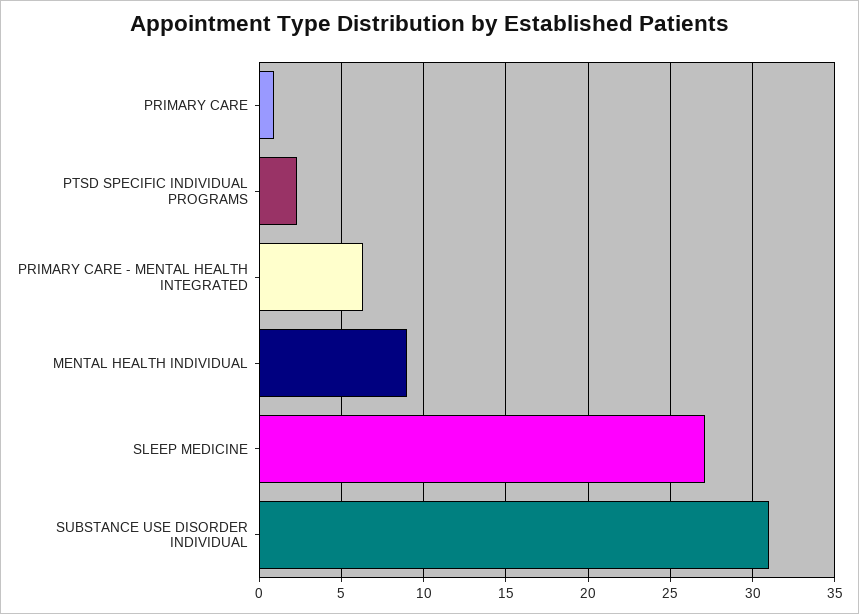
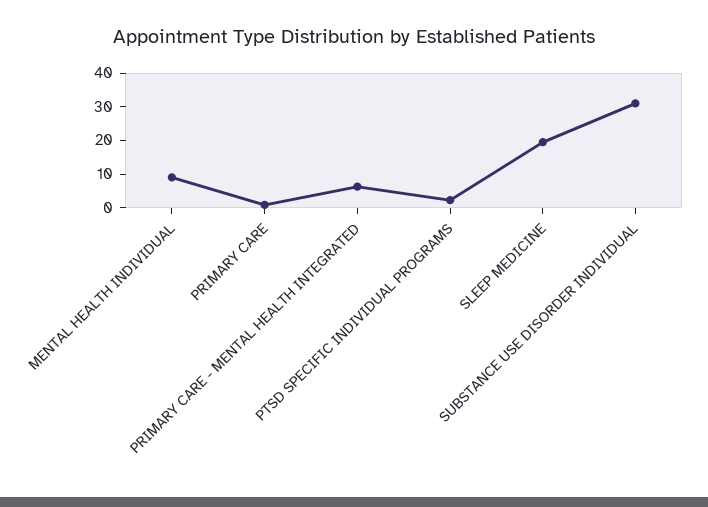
SLEEP MEDICINE: 27 -> 20

